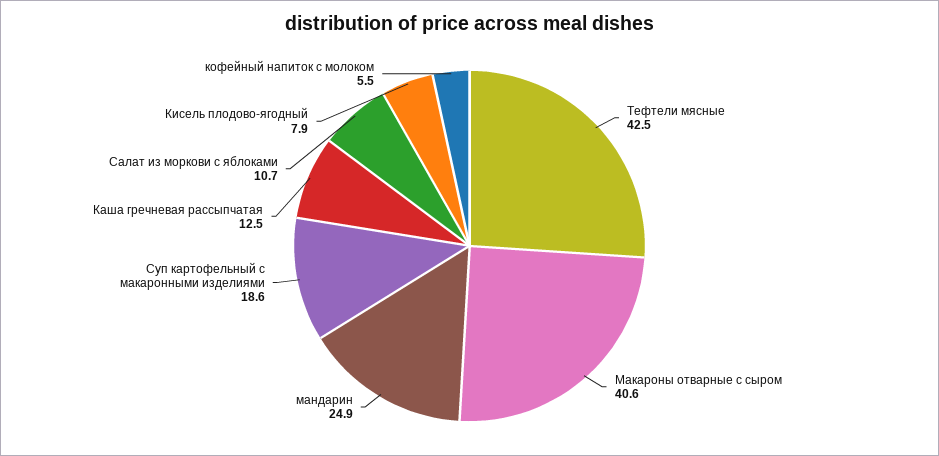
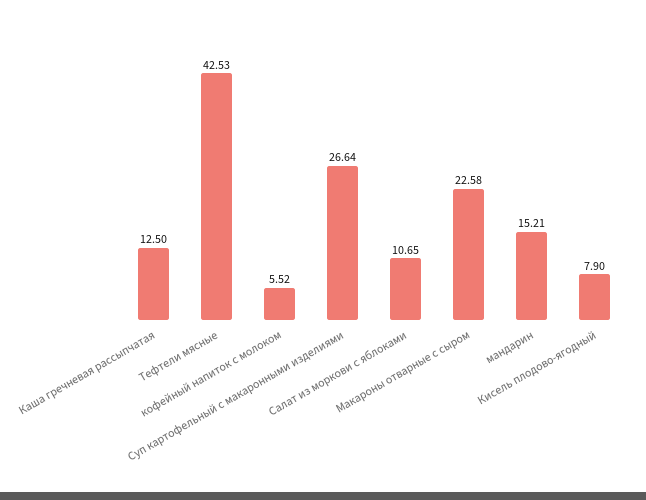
Макароны отварные с сыром: 40.6 -> 22.58
мандарин: 24.9 -> 15.21
Суп картофельный с макаронными изделиями: 18.6 -> 26.64

